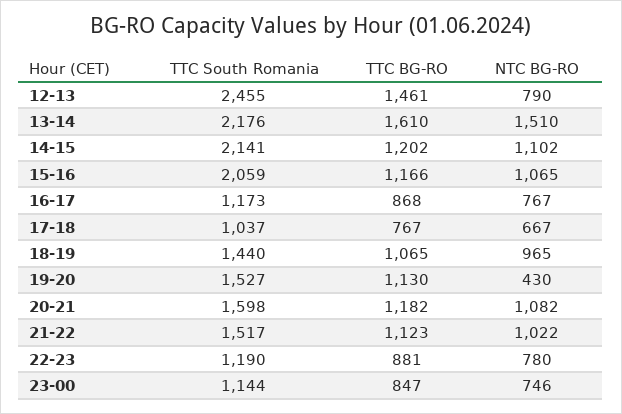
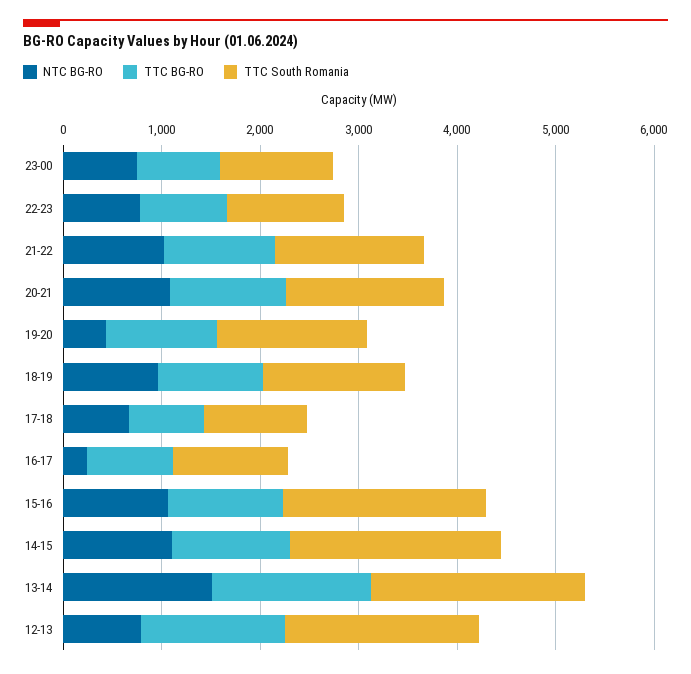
TTC South Romania, 12-13: 2455 -> 2000
NTC BG-RO, 16-17: 767 -> 200

